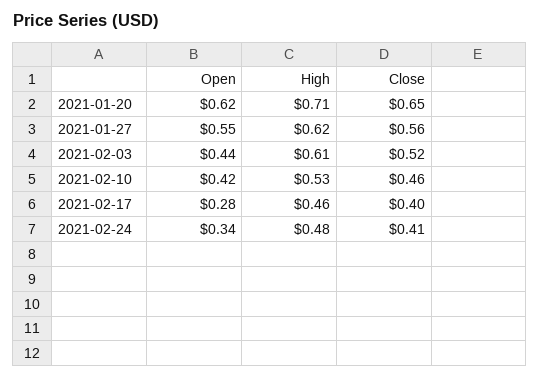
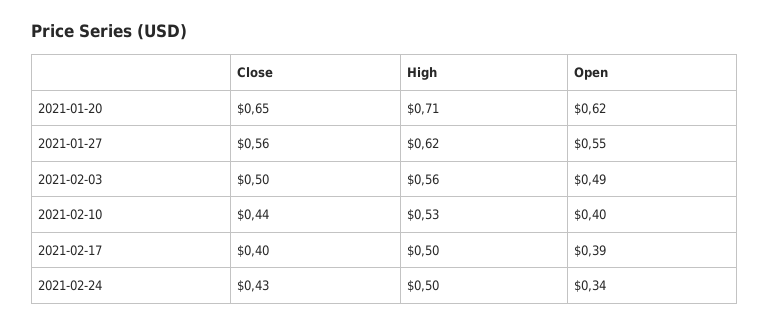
Open, 2021-02-03: 0.44 -> 0.49
High, 2021-02-03: 0.61 -> 0.56
Close, 2021-02-03: 0.52 -> 0.5
Open, 2021-02-10: 0.42 -> 0.4
Close, 2021-02-10: 0.46 -> 0.44
Open, 2021-02-17: 0.28 -> 0.39
High, 2021-02-17: 0.46 -> 0.5
High, 2021-02-24: 0.48 -> 0.5
Close, 2021-02-24: 0.41 -> 0.43

